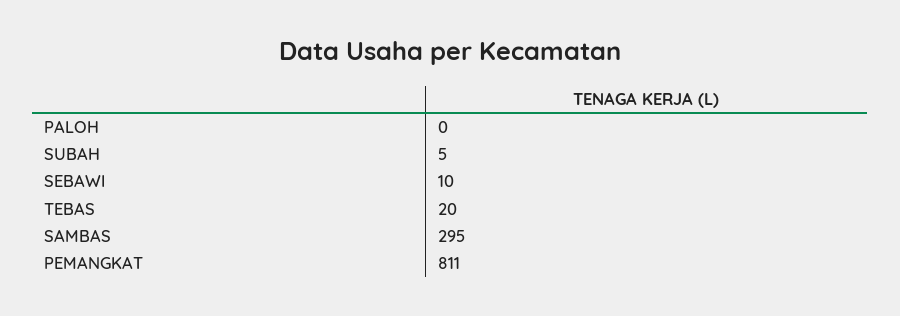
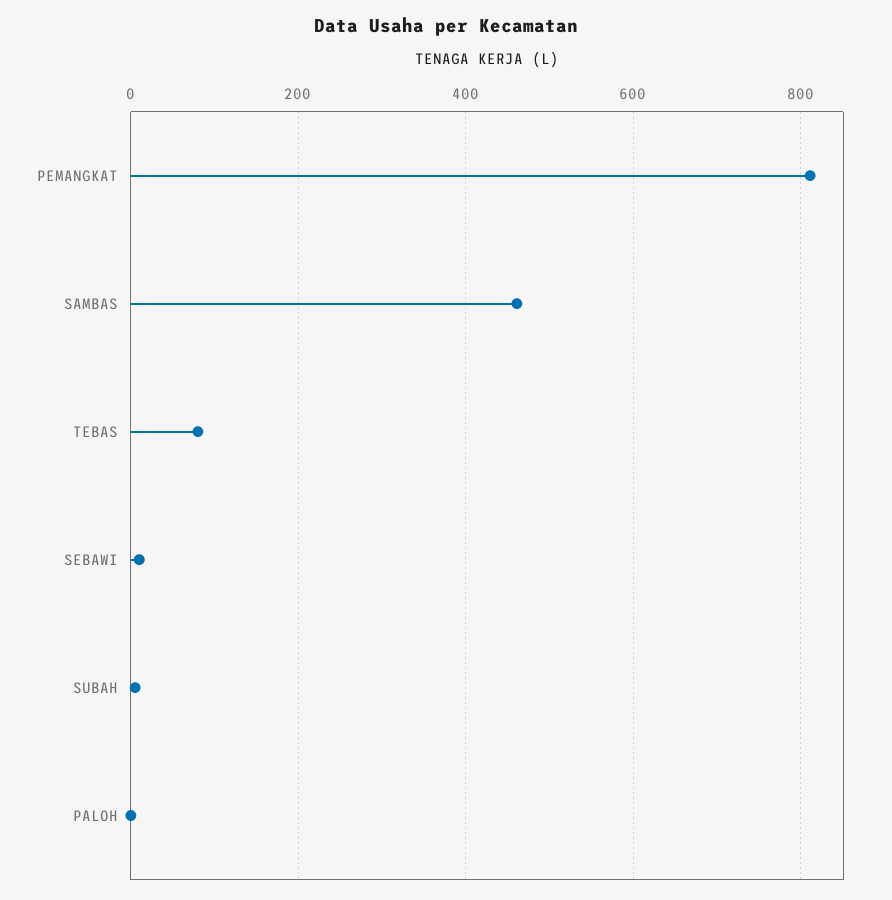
TEBAS: 20 -> 80
SAMBAS: 295 -> 460

